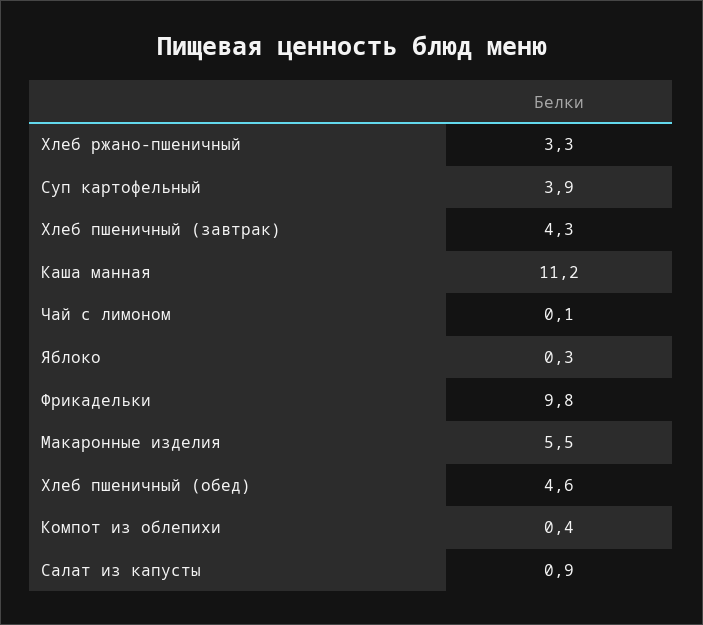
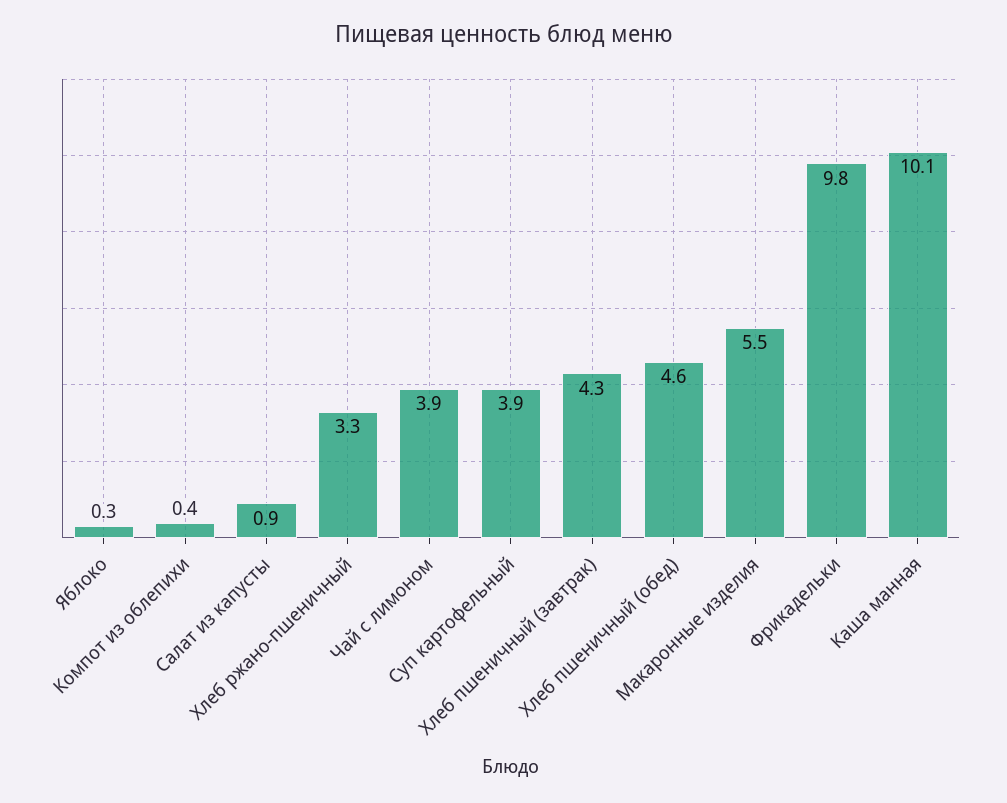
Каша манная: 11.2 -> 10.1
Чай с лимоном: 0.1 -> 3.9

